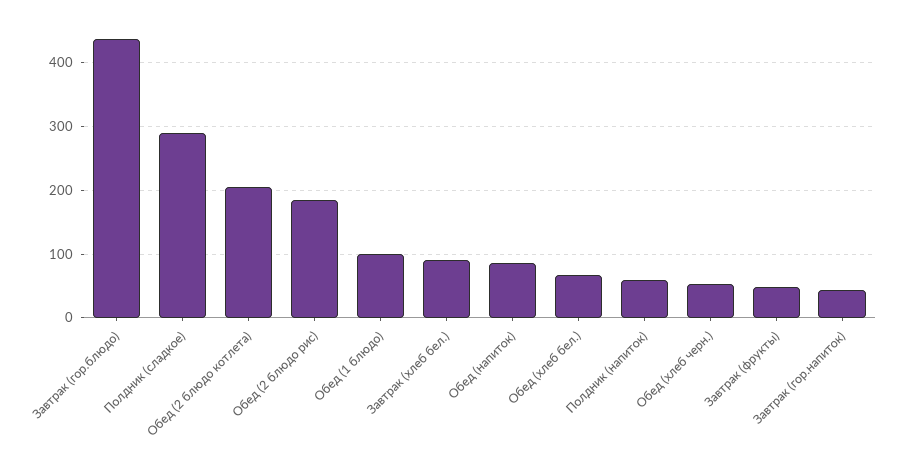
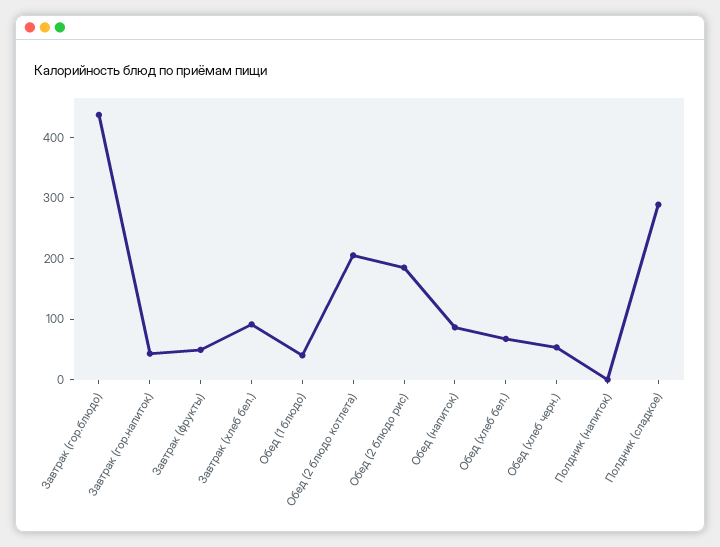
Обед (1 блюдо): 100 -> 40
Полдник (напиток): 60 -> 0

